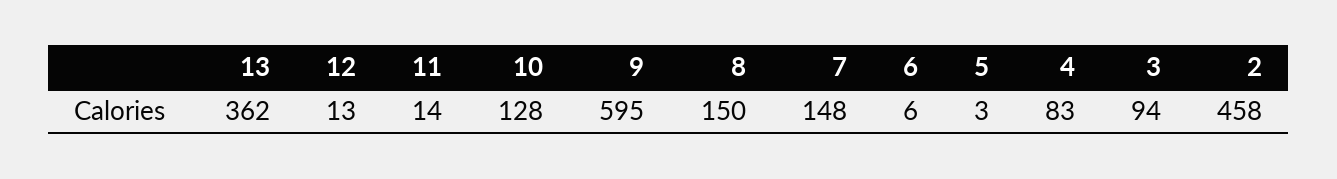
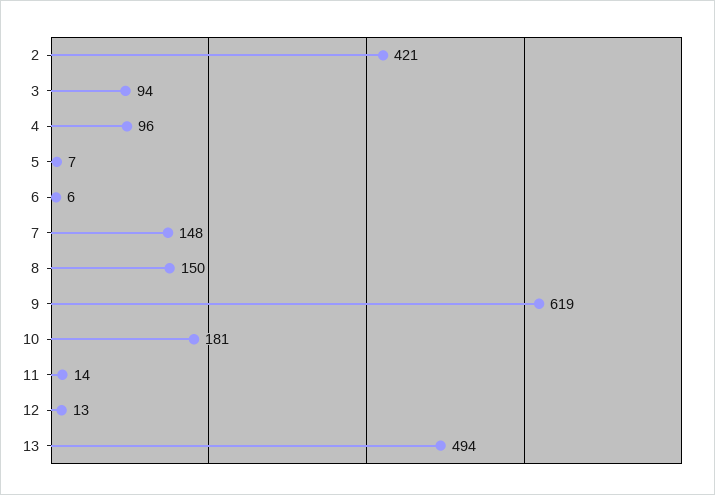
13: 362 -> 494
10: 128 -> 181
9: 595 -> 619
5: 3 -> 7
4: 83 -> 96
2: 458 -> 421

